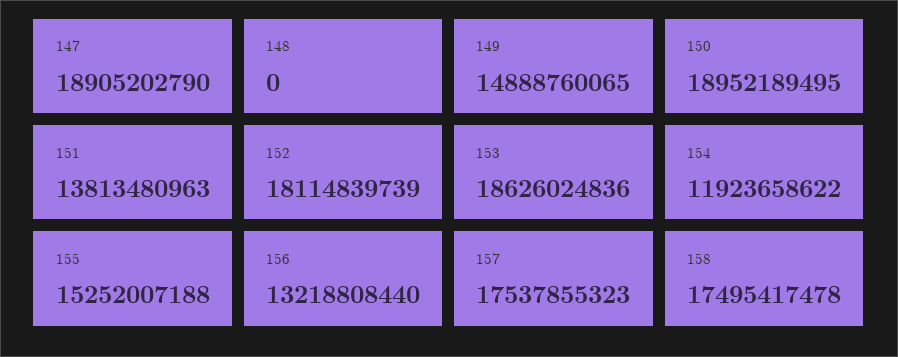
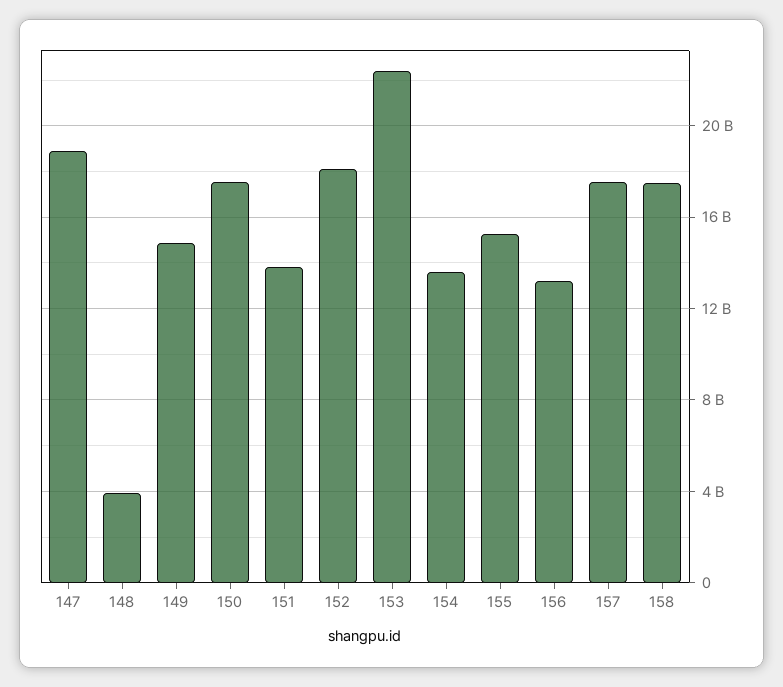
148: 0 -> 4000000000
150: 18952189495 -> 17500000000
153: 18626024836 -> 22500000000
154: 11923658622 -> 13500000000

